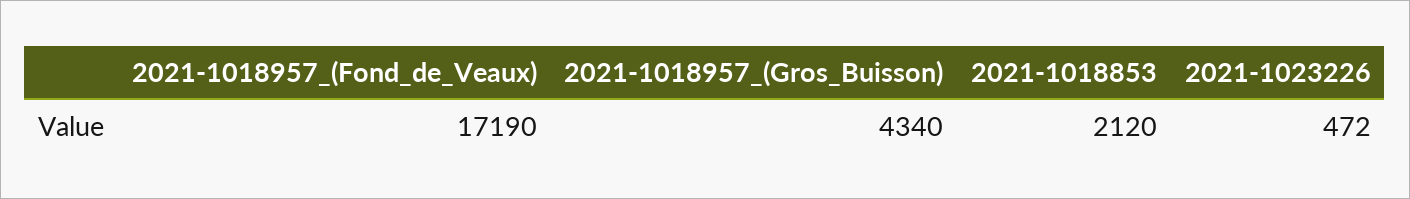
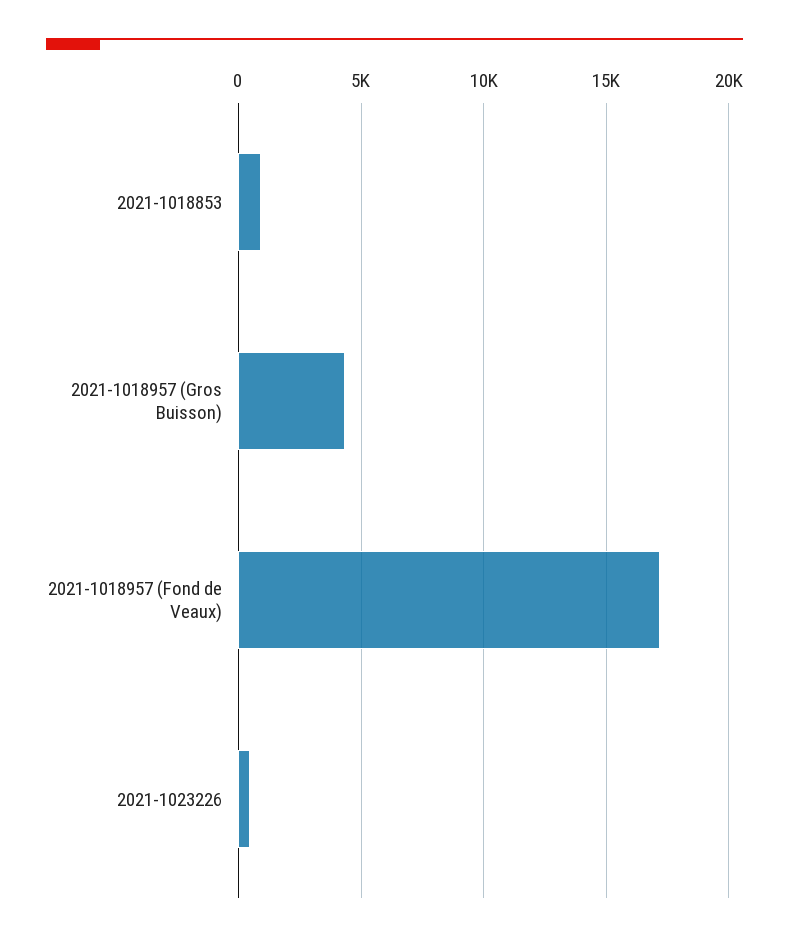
2021-1018853: 2120 -> 1000

